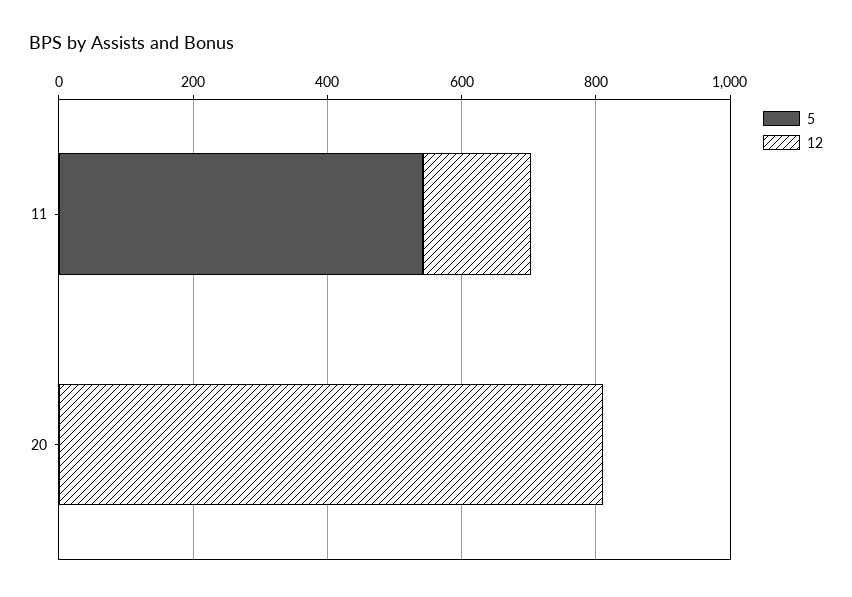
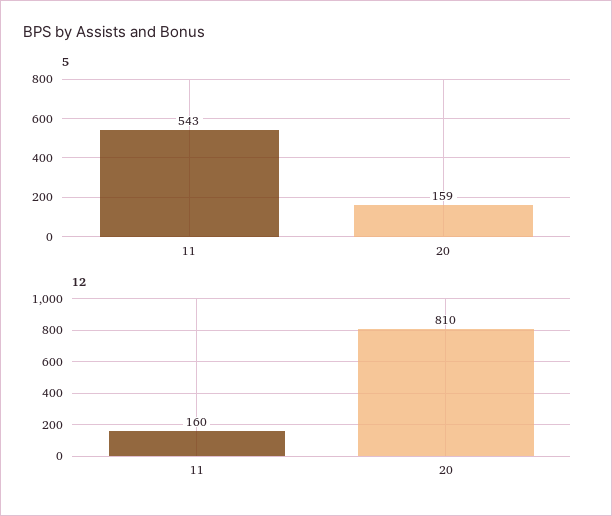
5, 20: 0 -> 159

